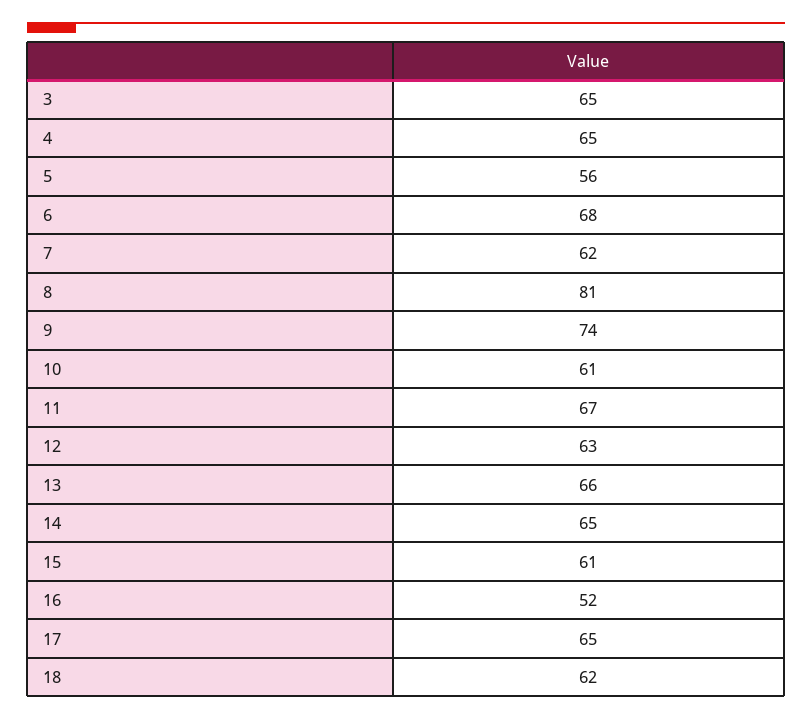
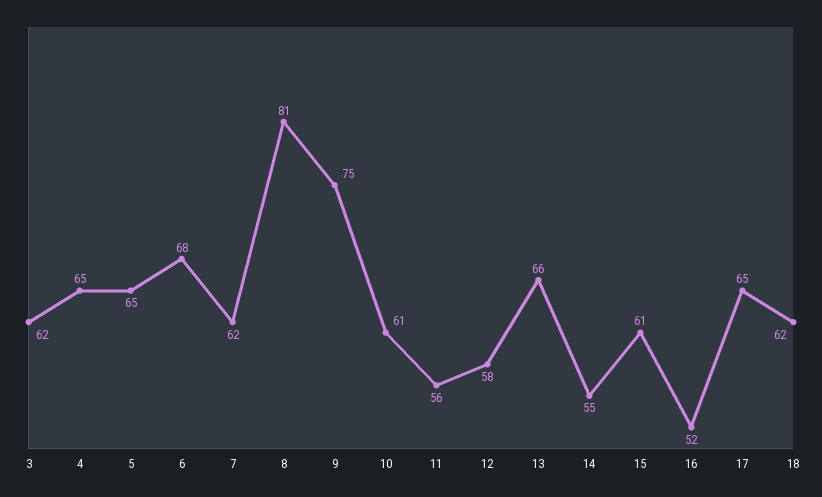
3: 65 -> 62
5: 56 -> 65
9: 74 -> 75
11: 67 -> 56
12: 63 -> 58
14: 65 -> 55

